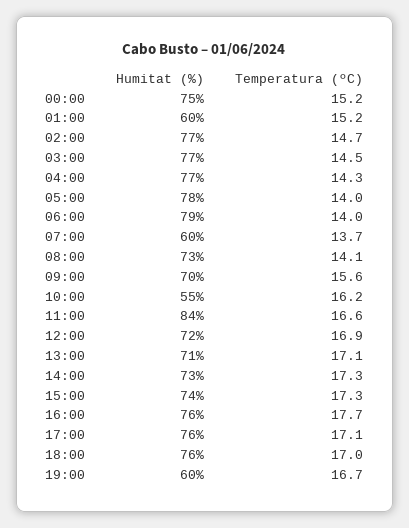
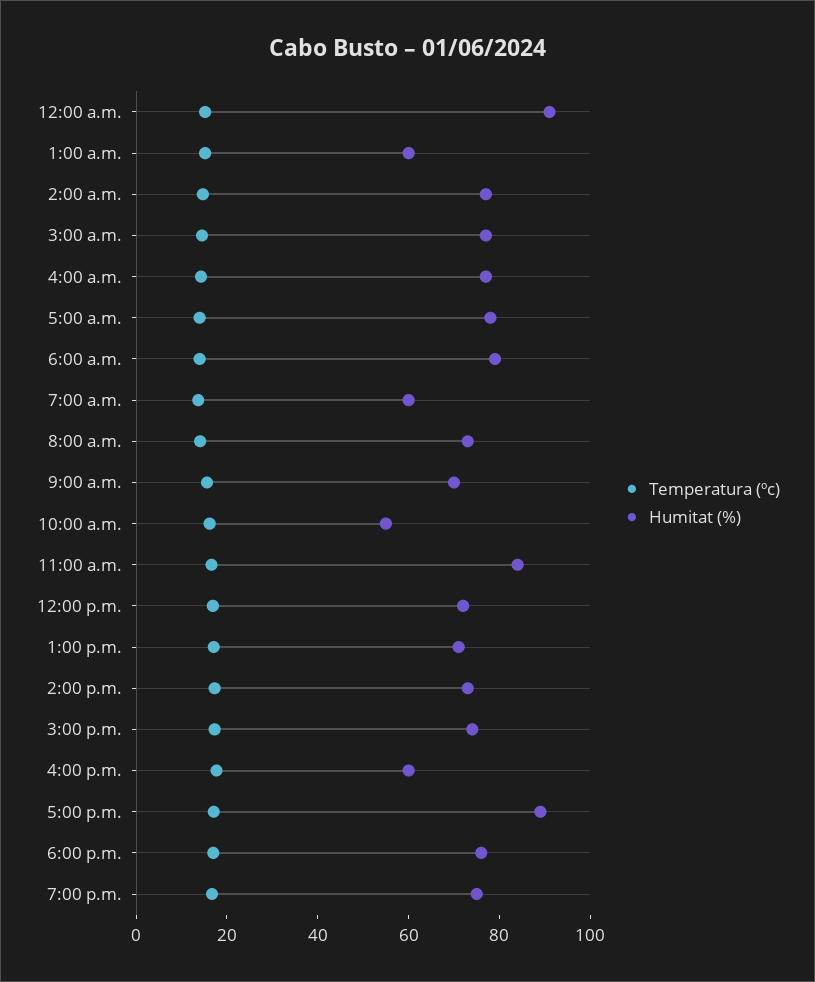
Humitat (%), 00:00: 75 -> 90
Humitat (%), 16:00: 76 -> 60
Humitat (%), 17:00: 76 -> 90
Humitat (%), 19:00: 60 -> 75

